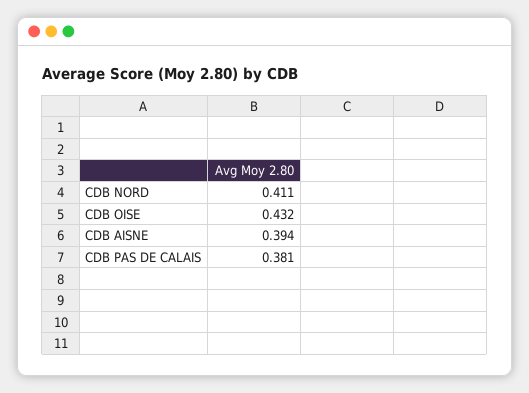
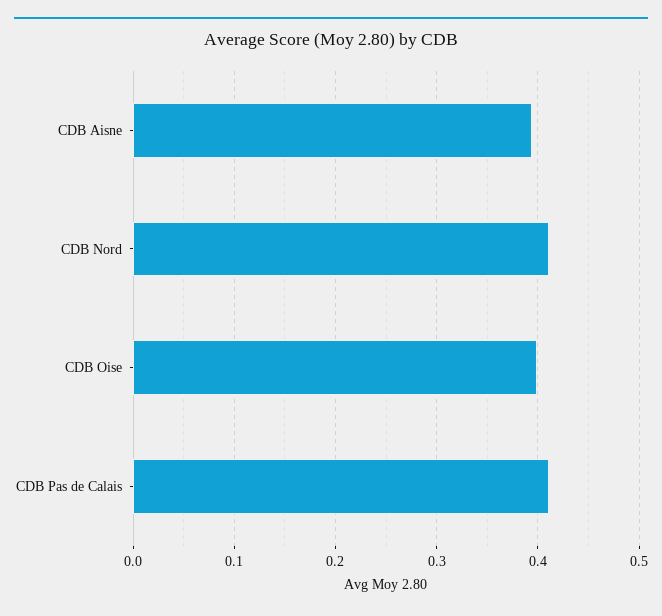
CDB OISE: 0.432 -> 0.4
CDB PAS DE CALAIS: 0.381 -> 0.41

